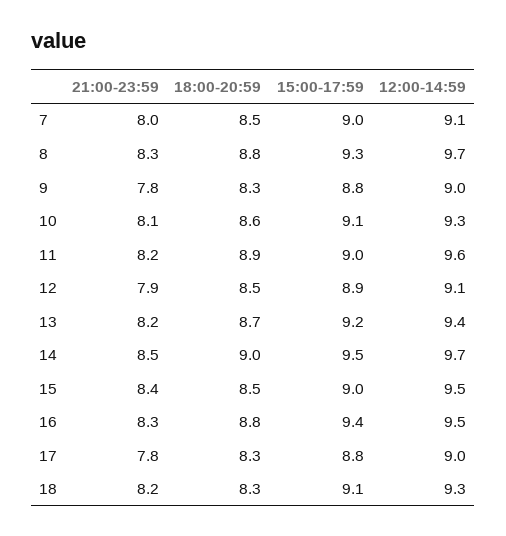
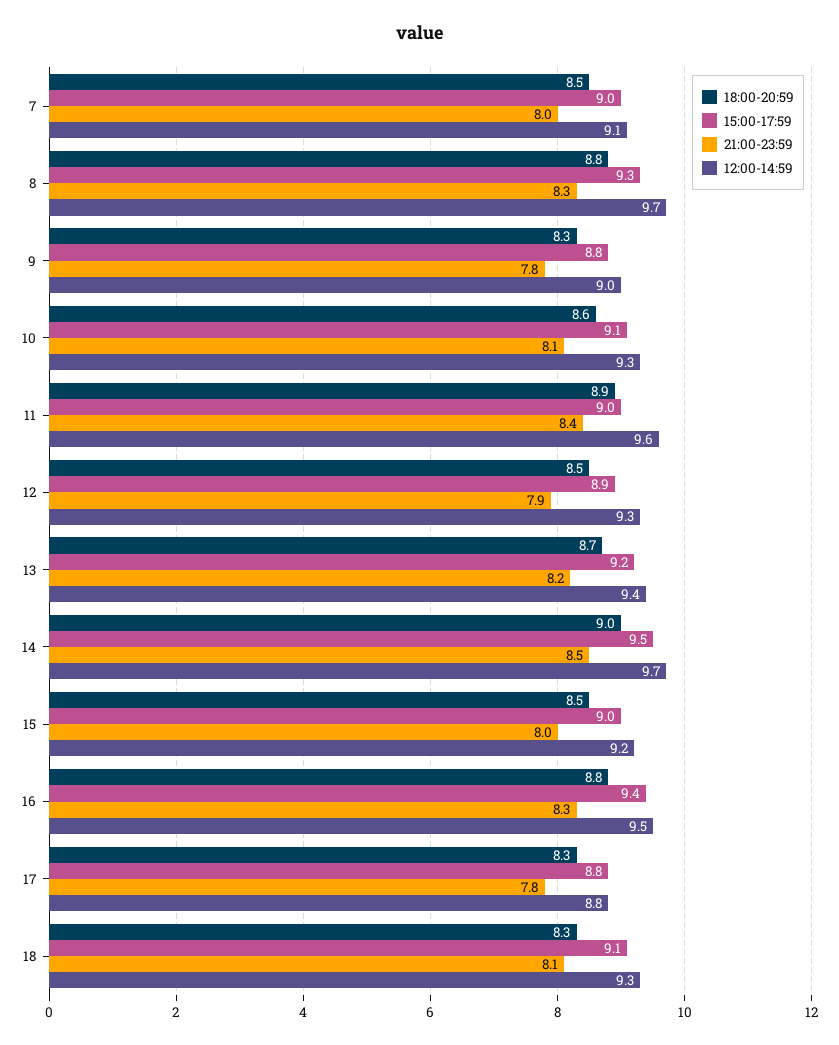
21:00-23:59, 11: 8.2 -> 8.4
12:00-14:59, 12: 9.1 -> 9.3
21:00-23:59, 15: 8.4 -> 8
12:00-14:59, 15: 9.5 -> 9.2
12:00-14:59, 17: 9 -> 8.8
21:00-23:59, 18: 8.2 -> 8.1

